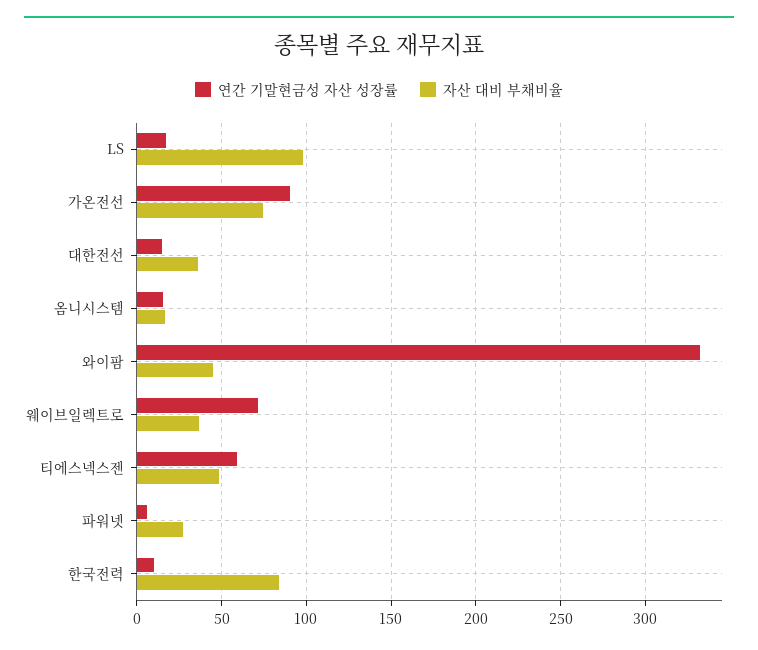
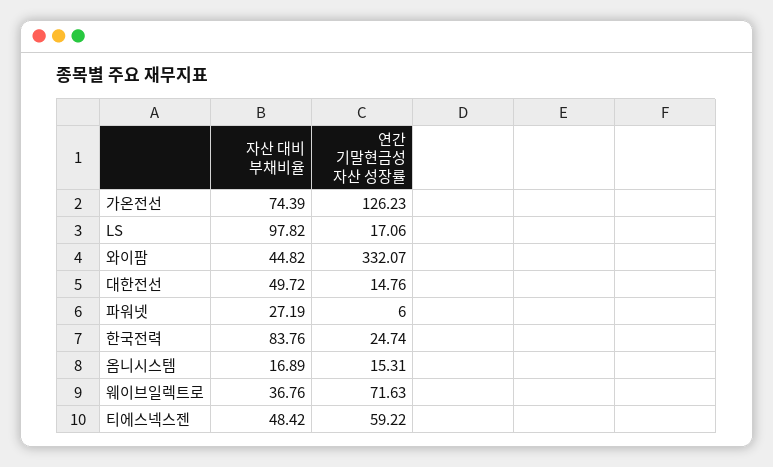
연간 기말현금성 자산 성장률, 가온전선: 90 -> 126.23
자산 대비 부채비율, 대한전선: 35 -> 49.72
연간 기말현금성 자산 성장률, 한국전력: 10 -> 24.74

